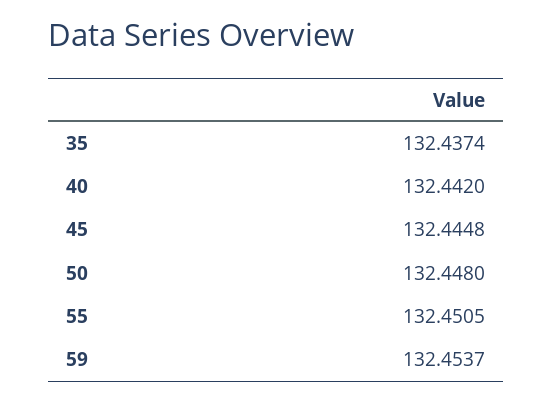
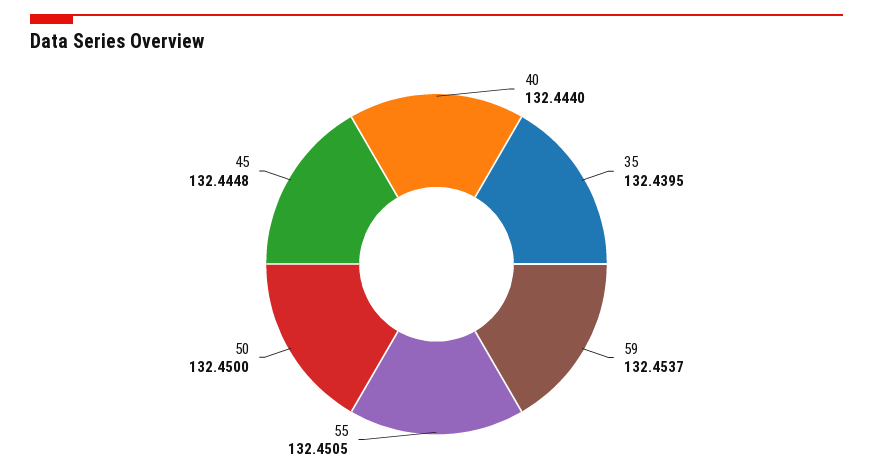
35: 132.4374 -> 132.4395
40: 132.442 -> 132.444
50: 132.448 -> 132.45

